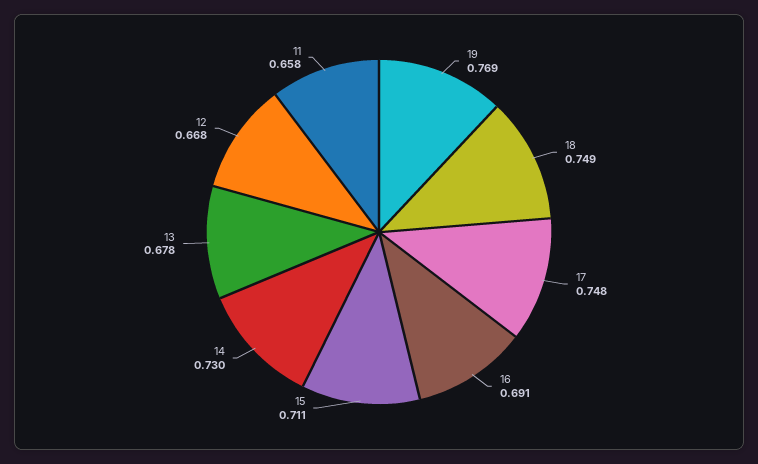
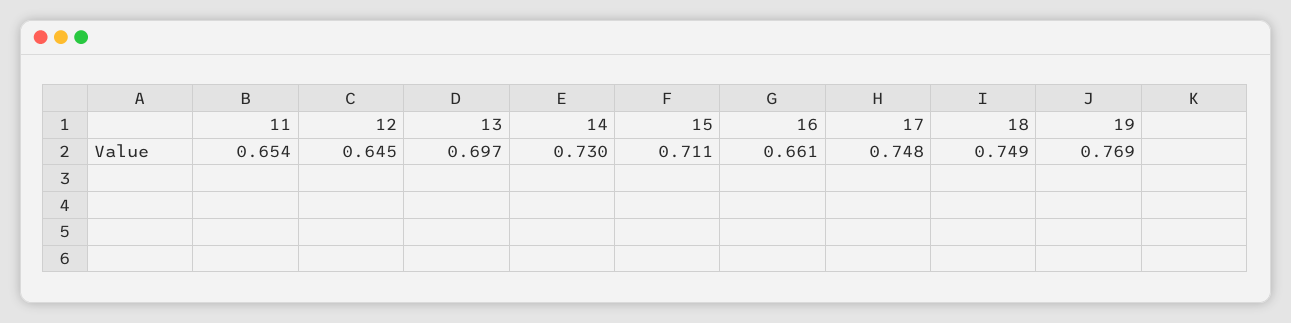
16: 0.691 -> 0.661
13: 0.678 -> 0.697
12: 0.668 -> 0.645
11: 0.658 -> 0.654

